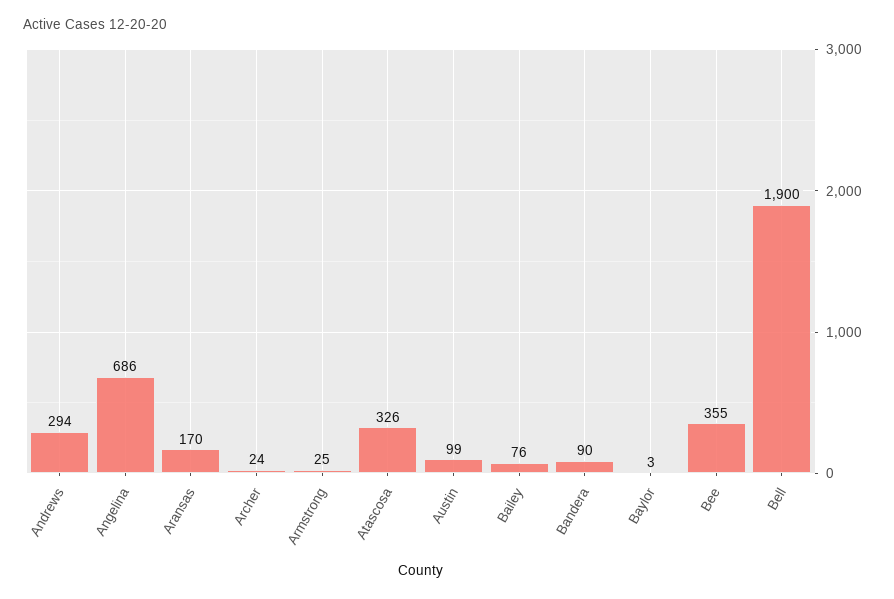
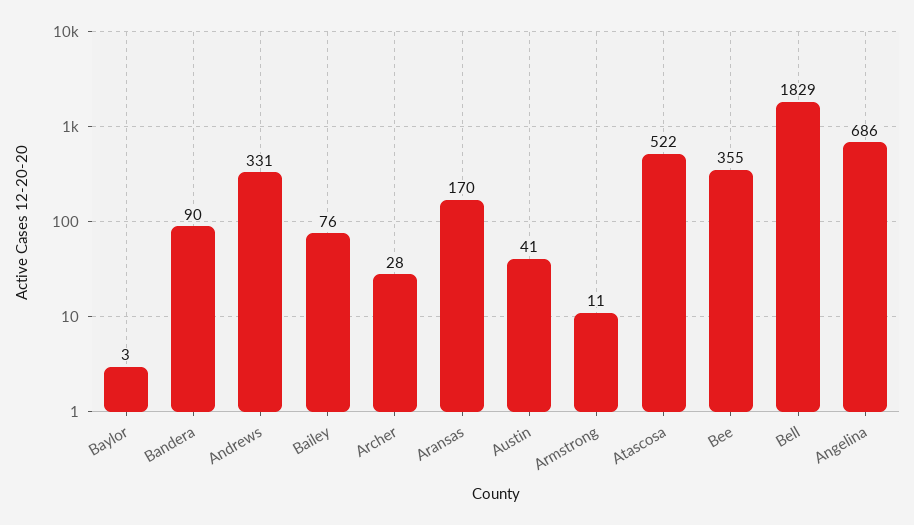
Andrews: 294 -> 331
Archer: 24 -> 28
Armstrong: 25 -> 11
Atascosa: 326 -> 522
Austin: 99 -> 41
Bell: 1900 -> 1829

